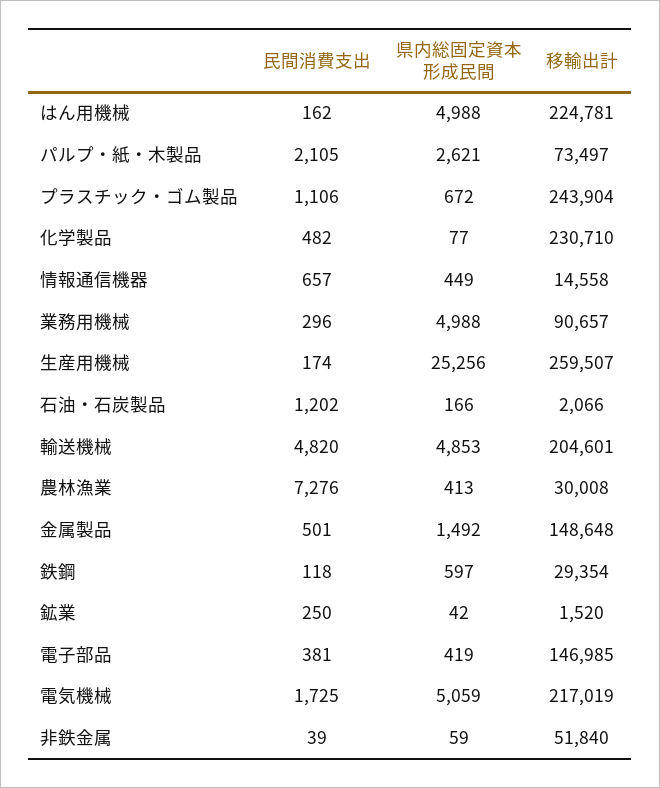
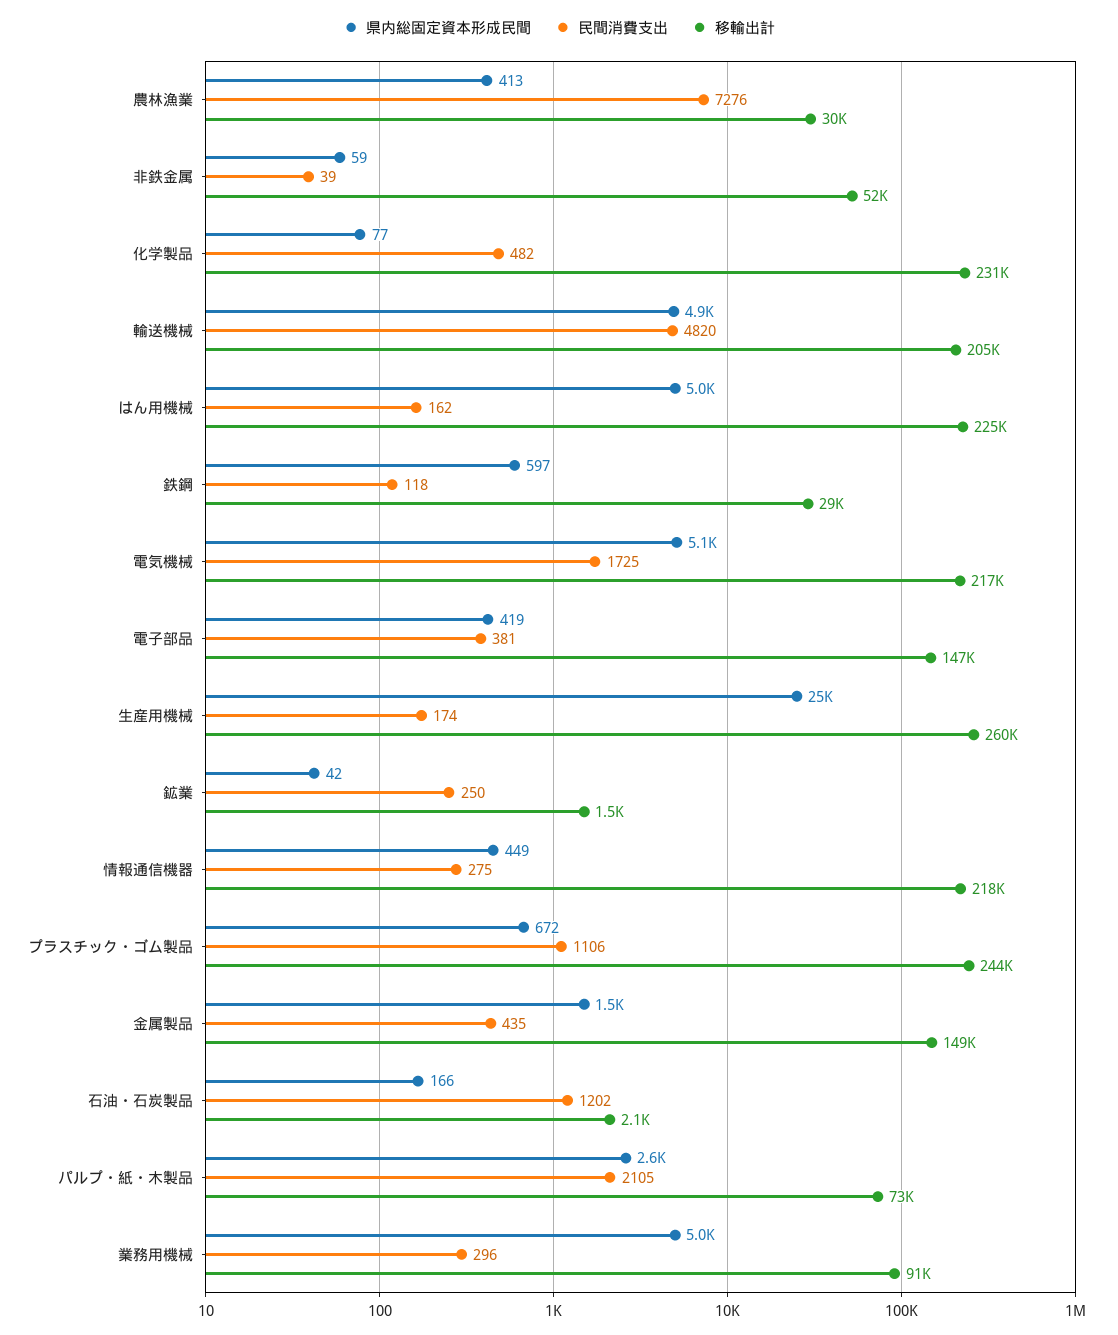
民間消費支出, 情報通信機器: 657 -> 275
移輸出計, 情報通信機器: 14558 -> 218000
民間消費支出, 金属製品: 501 -> 435

